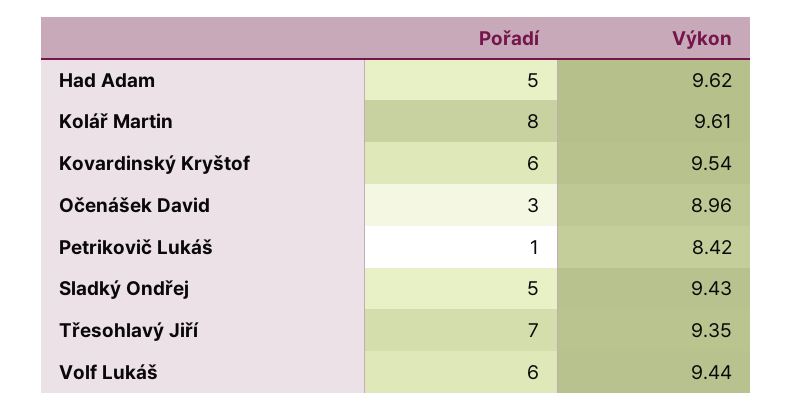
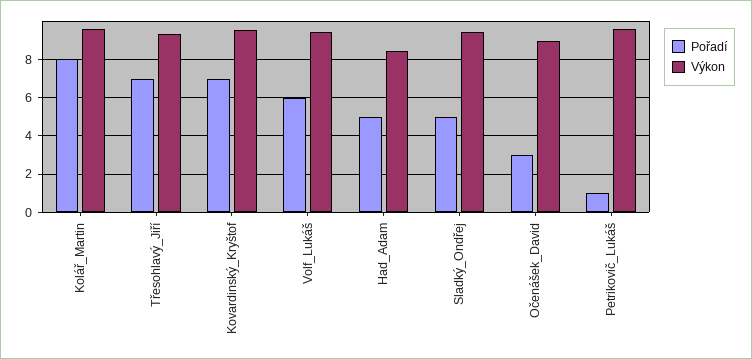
Výkon, Had Adam: 9.62 -> 8.5
Pořadí, Kovardinský Kryštof: 6 -> 7
Výkon, Petrikovič Lukáš: 8.42 -> 9.5

